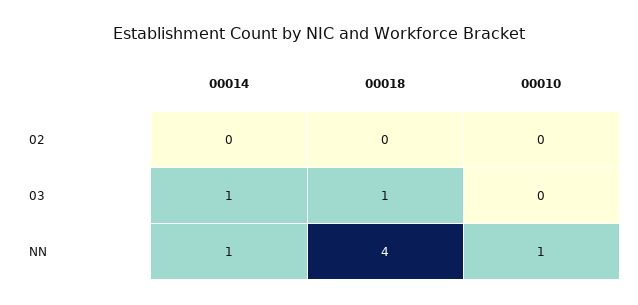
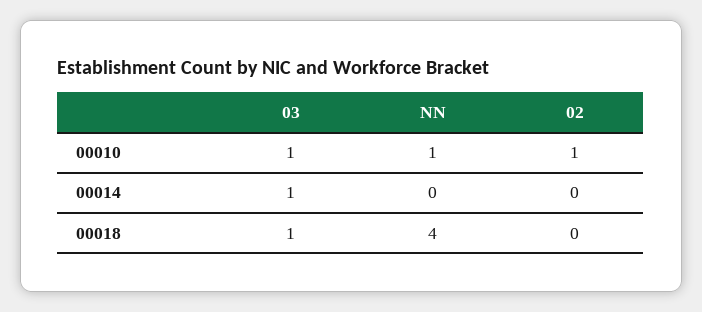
00010, 02: 0 -> 1
00010, 03: 0 -> 1
00014, NN: 1 -> 0

